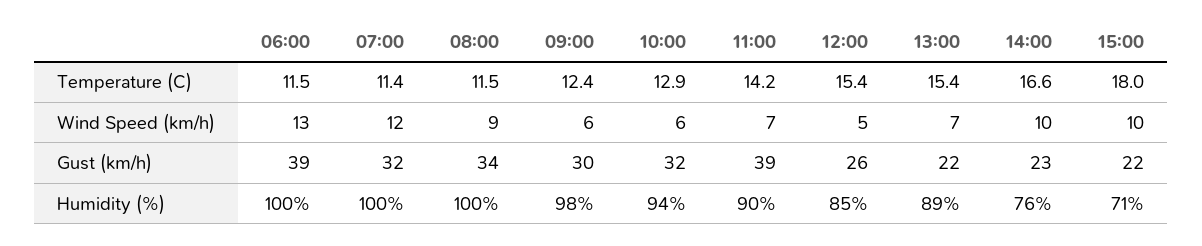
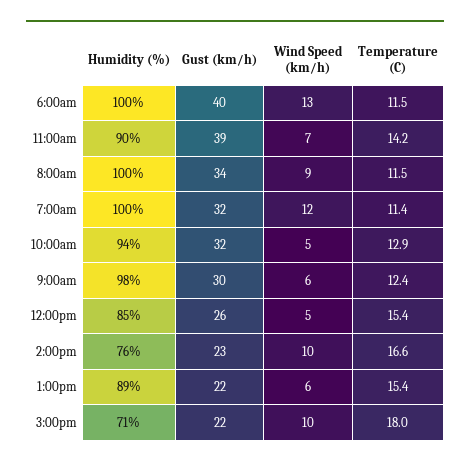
10:00, Wind Speed (km/h): 6 -> 5
13:00, Wind Speed (km/h): 7 -> 6
06:00, Gust (km/h): 39 -> 40

